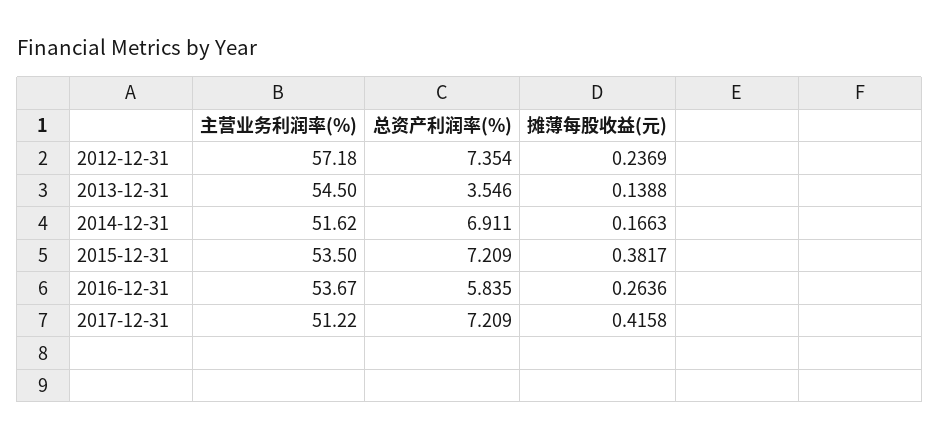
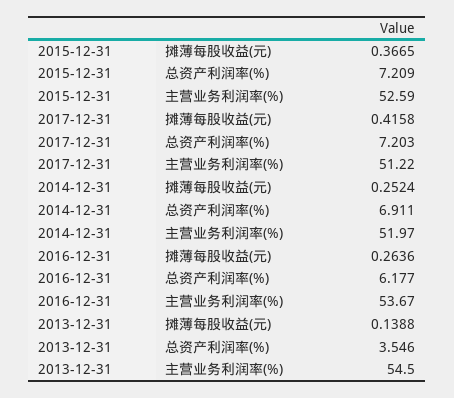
主营业务利润率(%), 2012-12-31: 57.18 -> none
总资产利润率(%), 2012-12-31: 7.354 -> none
摊薄每股收益(元), 2012-12-31: 0.2369 -> none
主营业务利润率(%), 2014-12-31: 51.62 -> 51.97
摊薄每股收益(元), 2014-12-31: 0.1663 -> 0.2524
主营业务利润率(%), 2015-12-31: 53.5 -> 52.59
摊薄每股收益(元), 2015-12-31: 0.3817 -> 0.3665
总资产利润率(%), 2016-12-31: 5.835 -> 6.177
总资产利润率(%), 2017-12-31: 7.209 -> 7.203

